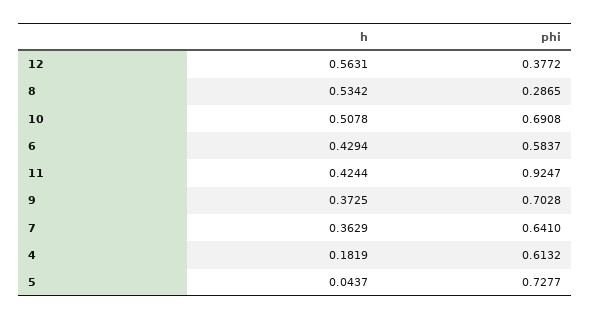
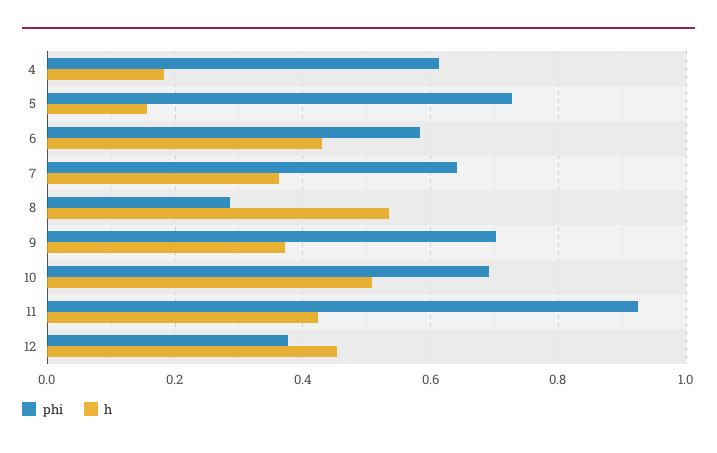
h, 12: 0.5631 -> 0.46
h, 5: 0.0437 -> 0.16

